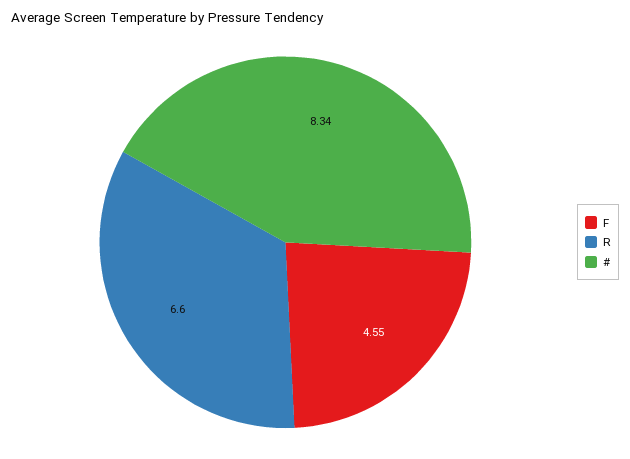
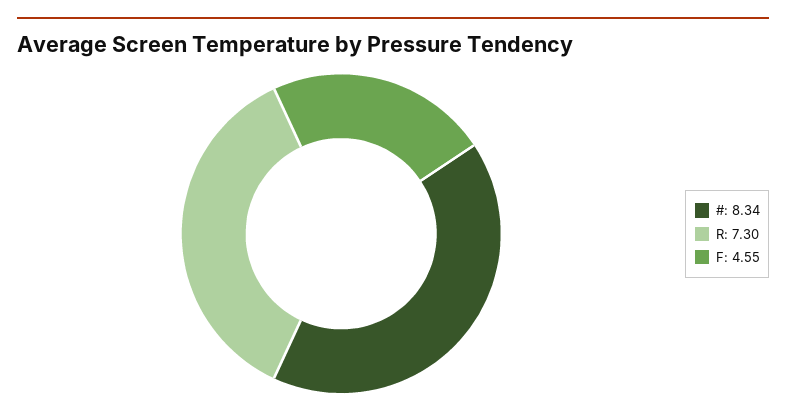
R: 6.6 -> 7.3

